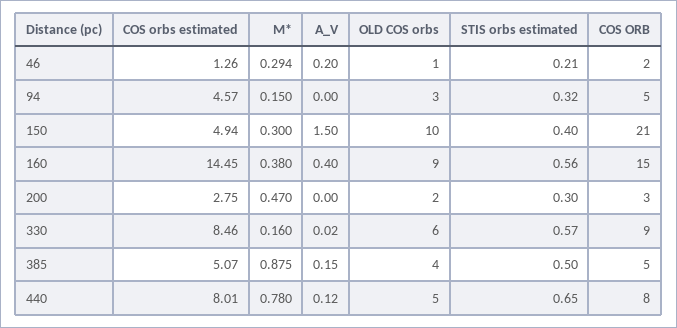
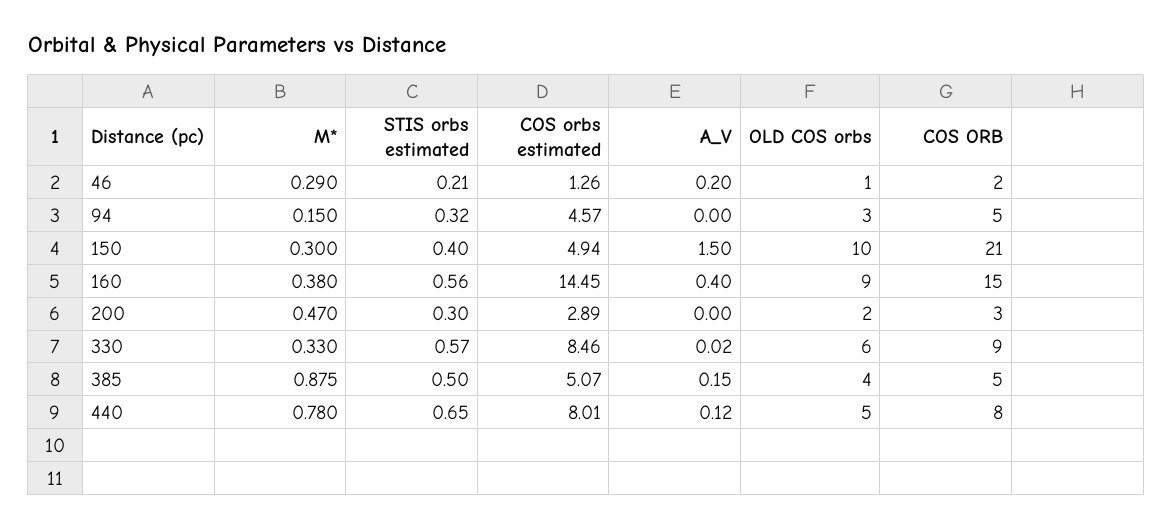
M*, 46: 0.294 -> 0.29
COS orbs estimated, 200: 2.75 -> 2.89
M*, 330: 0.16 -> 0.33

